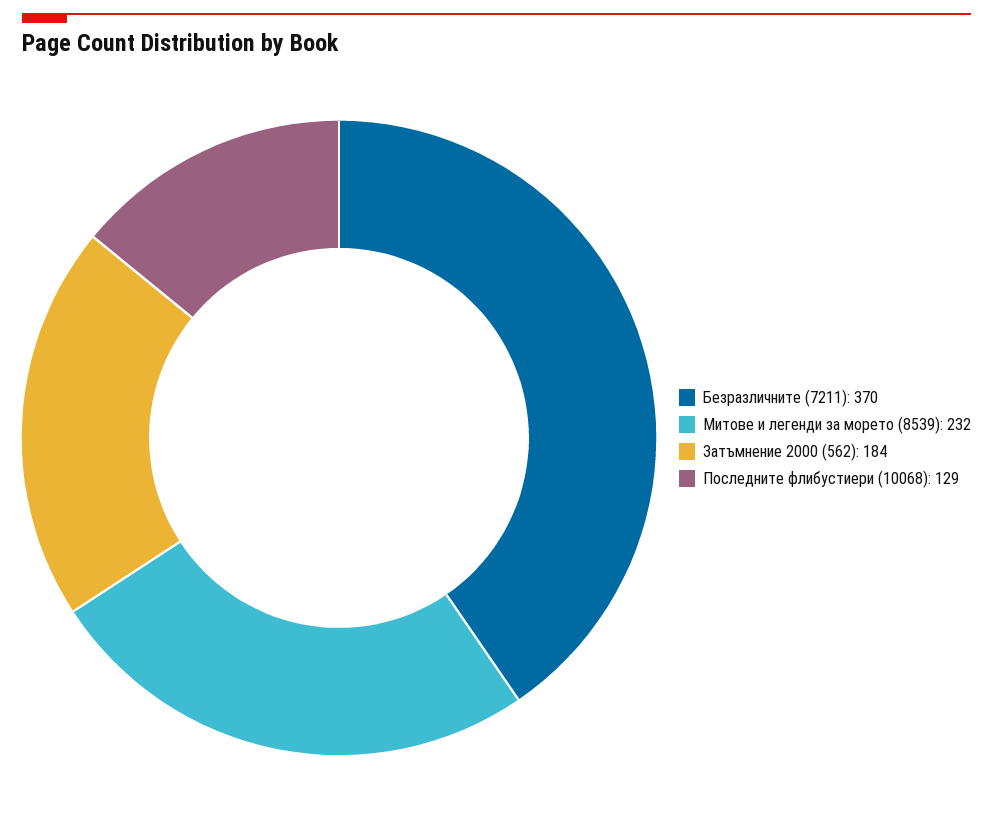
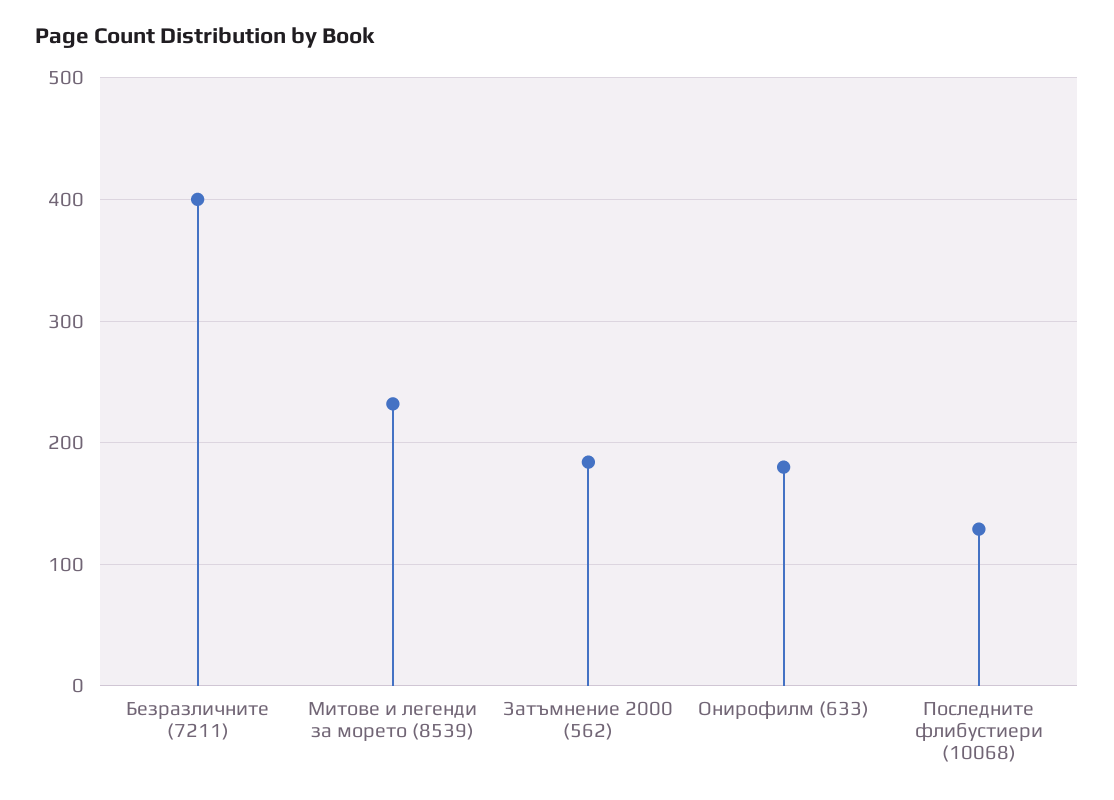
Безразличните (7211): 370 -> 400
Онирофилм (633): none -> 180

